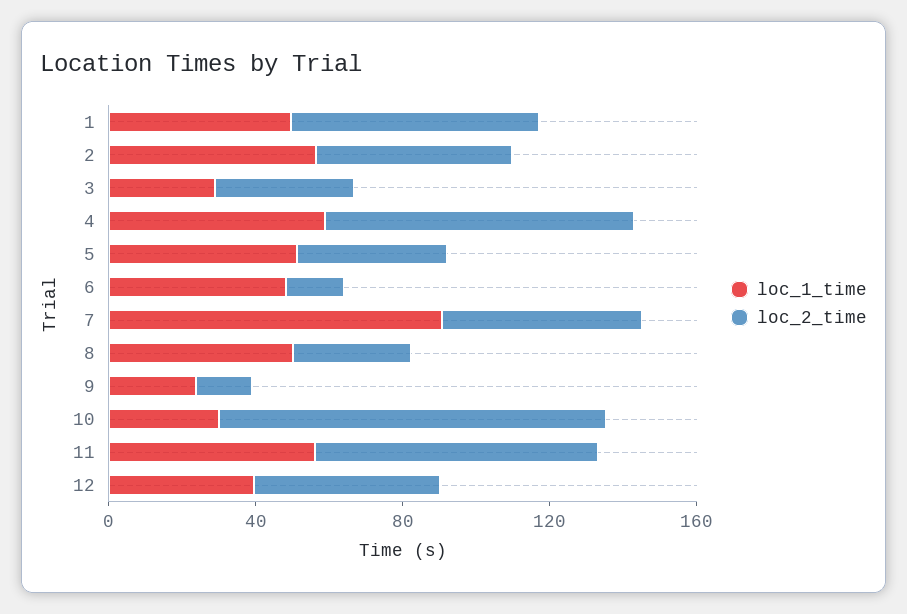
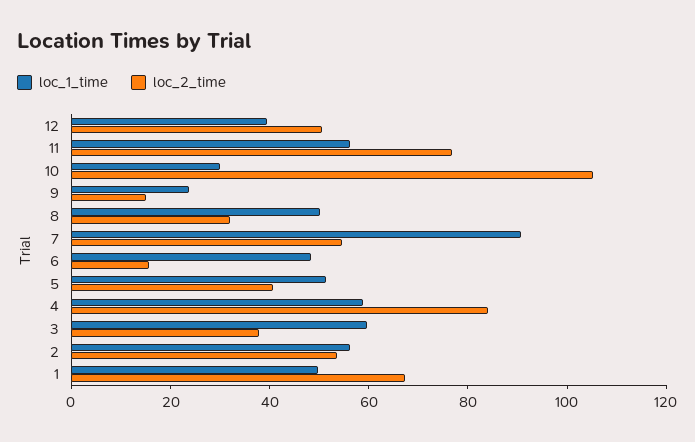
loc_1_time, 3: 30 -> 60

